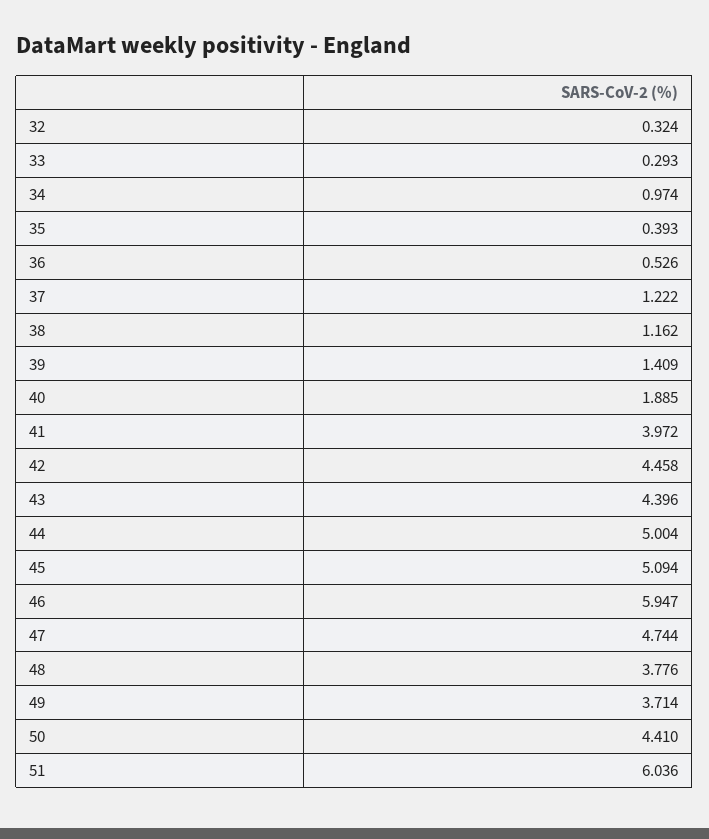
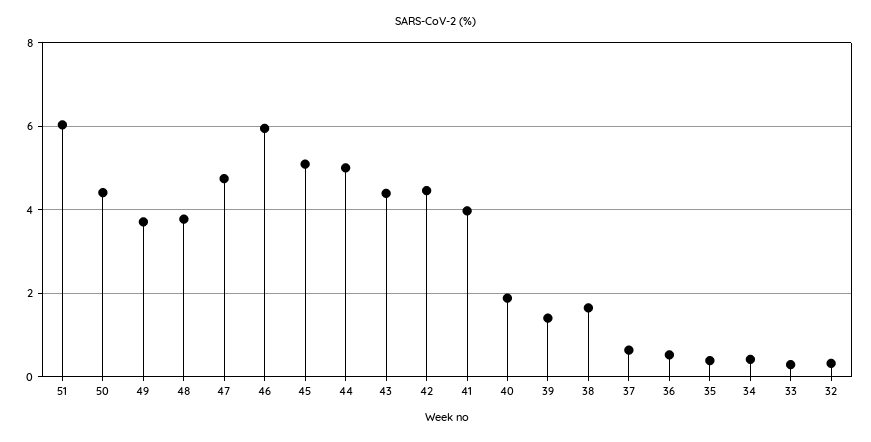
34: 0.974 -> 0.4
37: 1.222 -> 0.6
38: 1.162 -> 1.6

